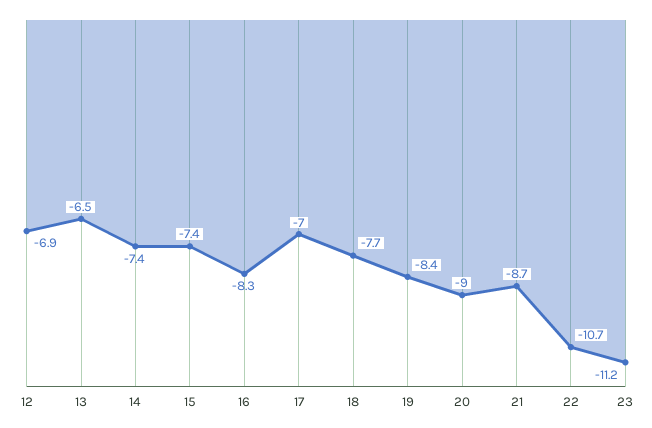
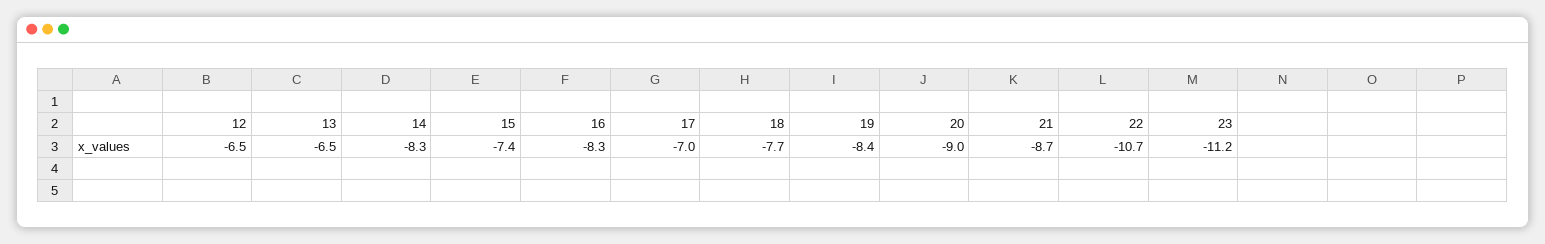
12: -6.9 -> -6.5
14: -7.4 -> -8.3

